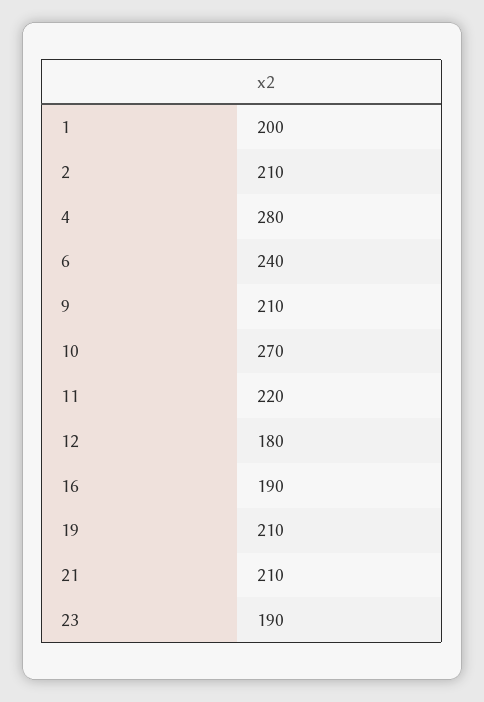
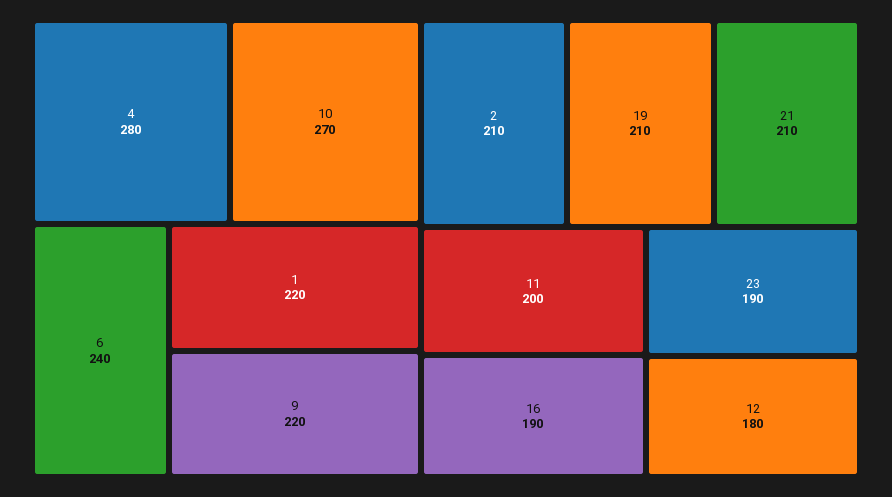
1: 200 -> 220
9: 210 -> 220
11: 220 -> 200

